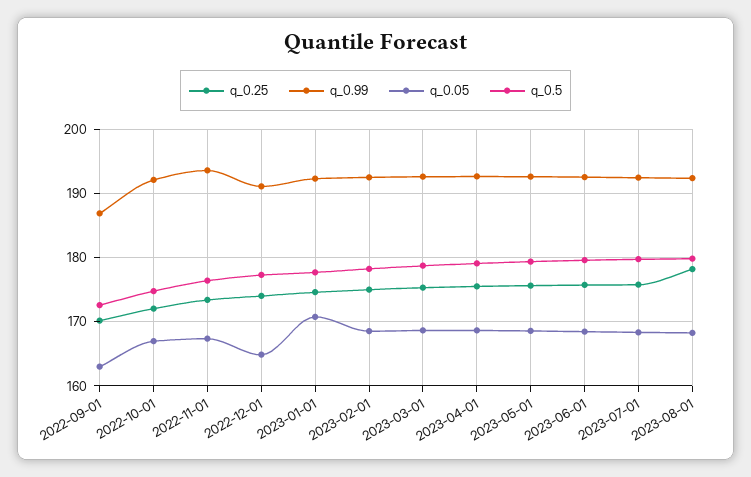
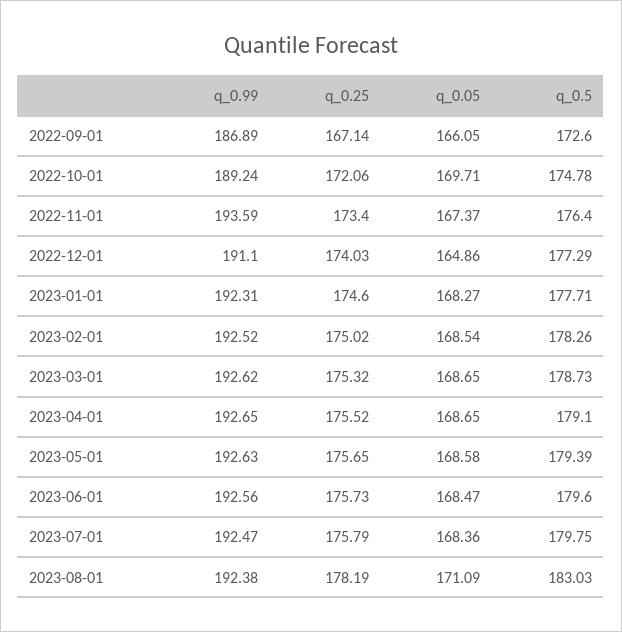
q_0.25, 2022-09-01: 170 -> 167.14
q_0.05, 2022-09-01: 163 -> 166.05
q_0.99, 2022-10-01: 192 -> 189.24
q_0.05, 2022-10-01: 167 -> 169.71
q_0.05, 2023-01-01: 171 -> 168.27
q_0.05, 2023-08-01: 168 -> 171.09
q_0.5, 2023-08-01: 180 -> 183.03

